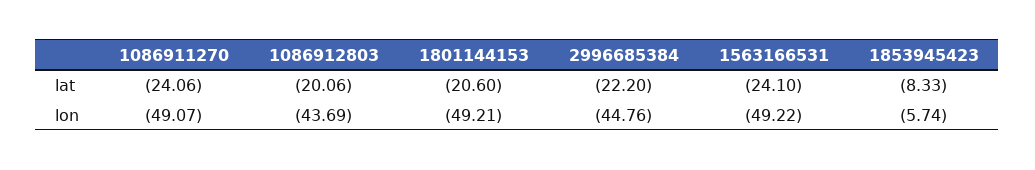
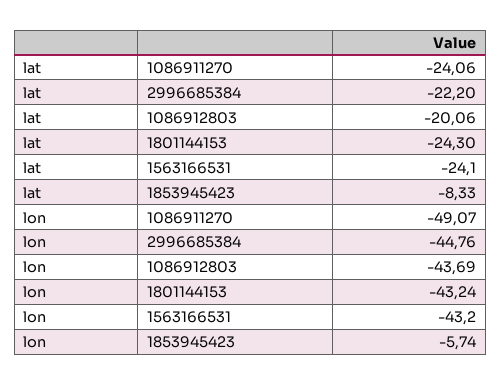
1801144153, lat: -20.6 -> -24.3
1801144153, lon: -49.21 -> -43.24
1563166531, lon: -49.22 -> -43.2

